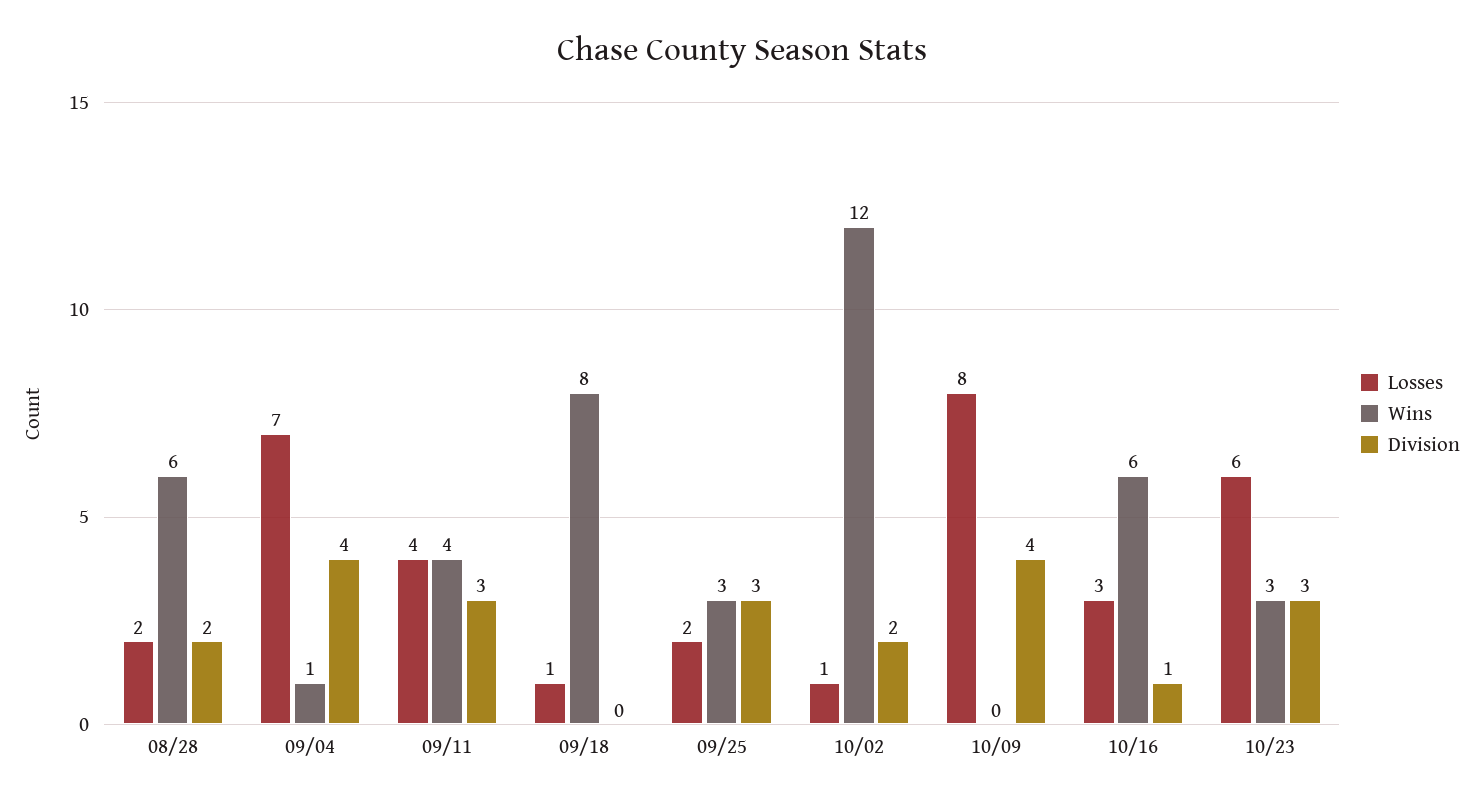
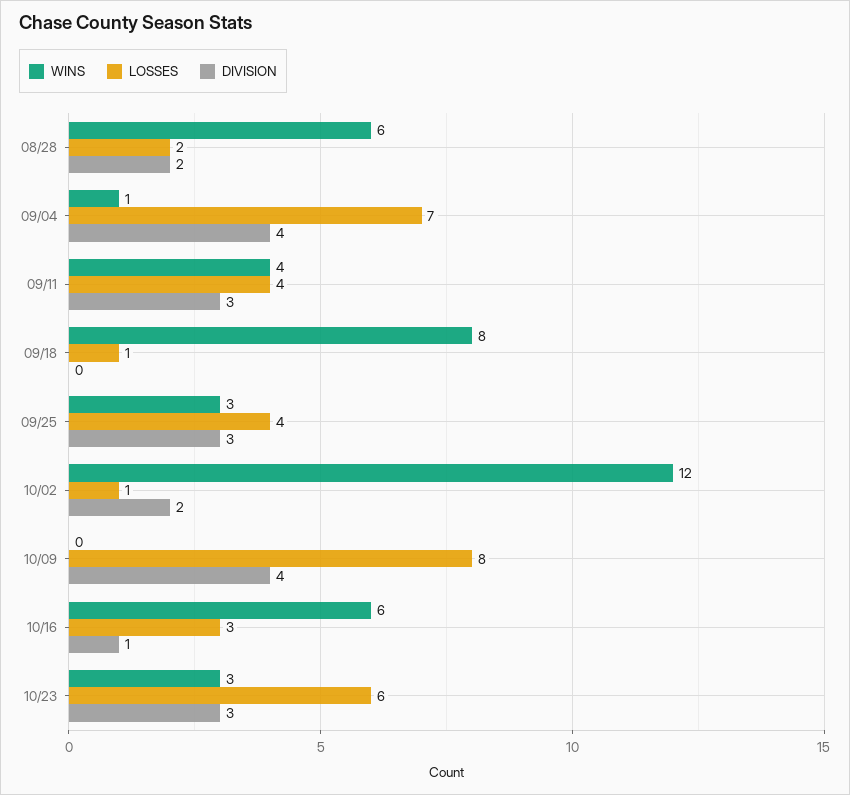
Losses, 09/25: 2 -> 4

